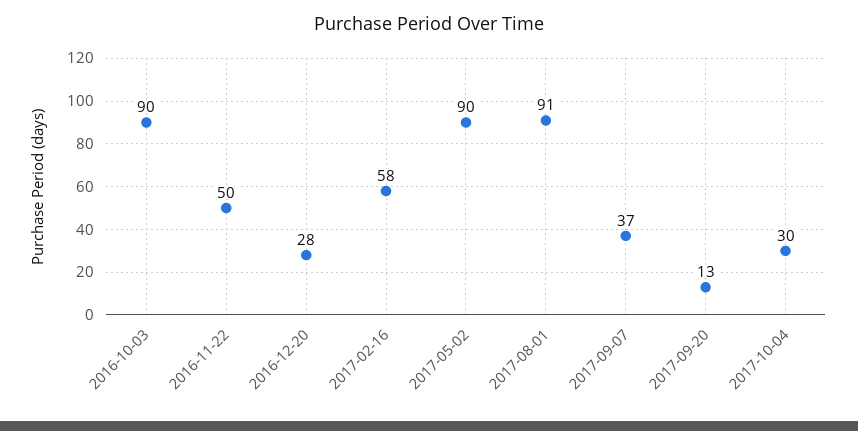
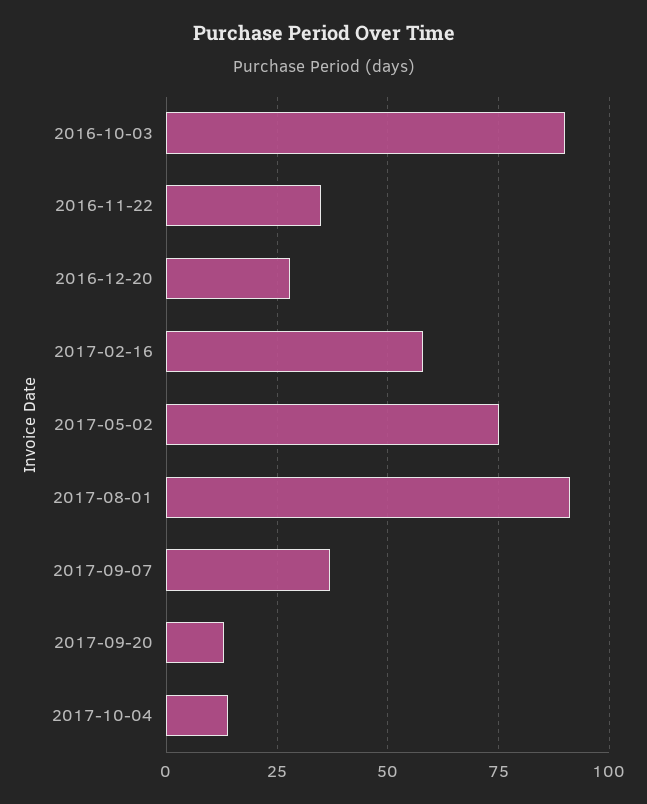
2016-11-22: 50 -> 35
2017-05-02: 90 -> 75
2017-10-04: 30 -> 15

